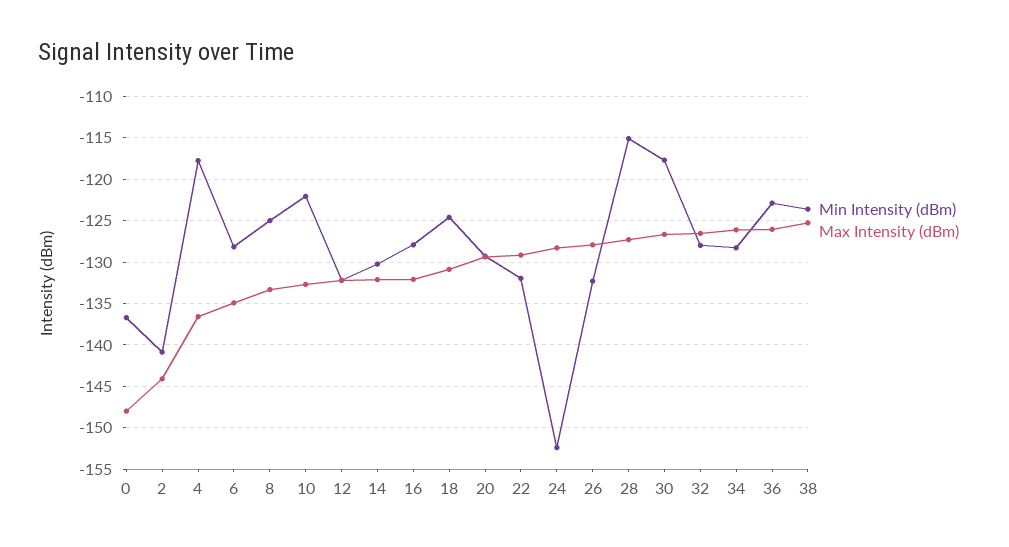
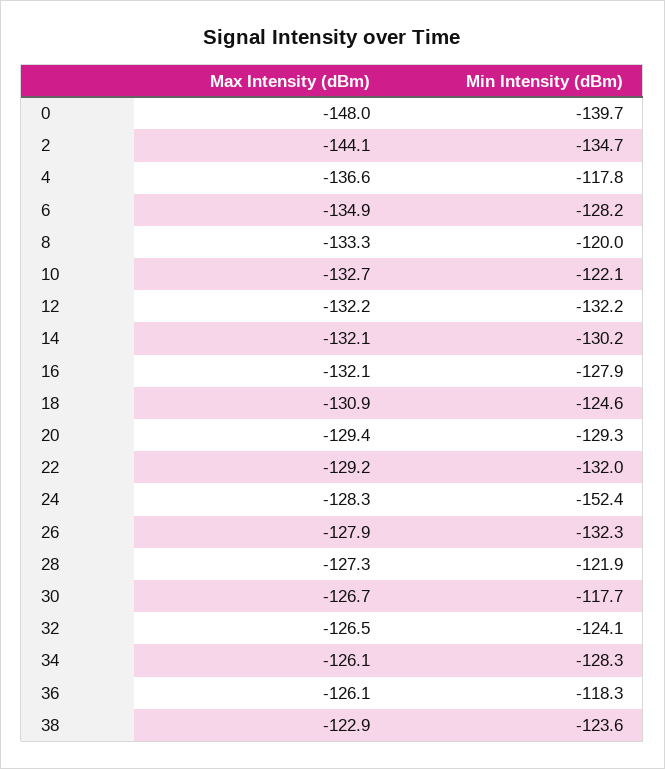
Min Intensity (dBm), 0: -137 -> -139.7
Min Intensity (dBm), 2: -141 -> -134.7
Min Intensity (dBm), 8: -125 -> -120
Min Intensity (dBm), 28: -115 -> -121.9
Min Intensity (dBm), 32: -128 -> -124.1
Min Intensity (dBm), 36: -123 -> -118.3
Max Intensity (dBm), 38: -125 -> -122.9

